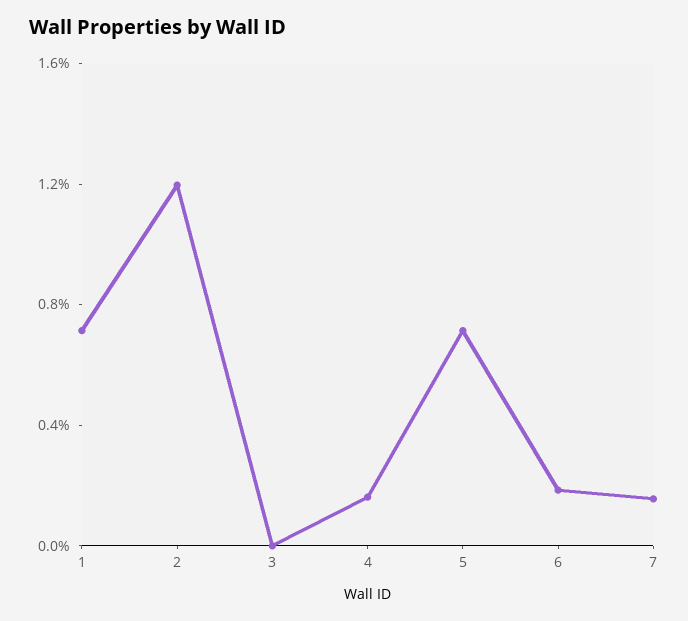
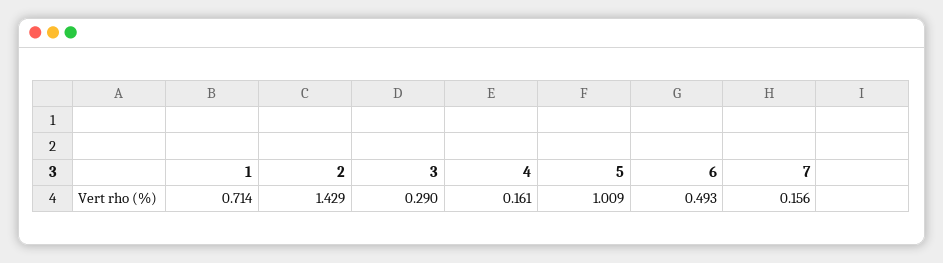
2: 1.2 -> 1.429
3: 0 -> 0.29
5: 0.7 -> 1.009
6: 0.2 -> 0.493

